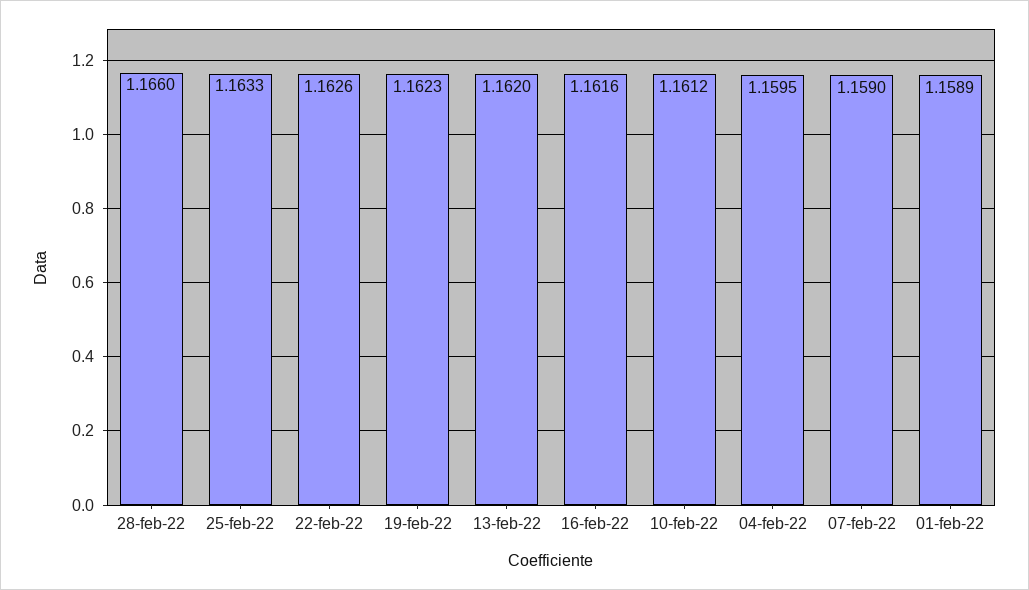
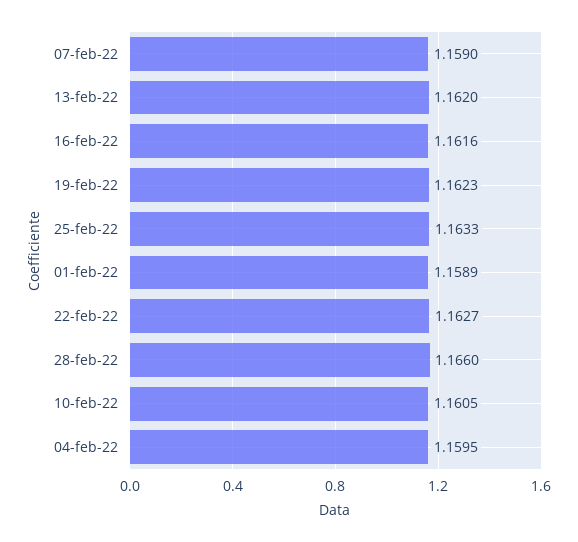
22-feb-22: 1.1626 -> 1.1627
10-feb-22: 1.1612 -> 1.1605

